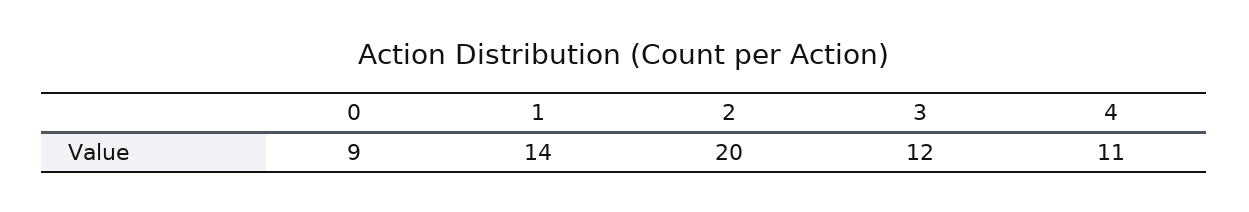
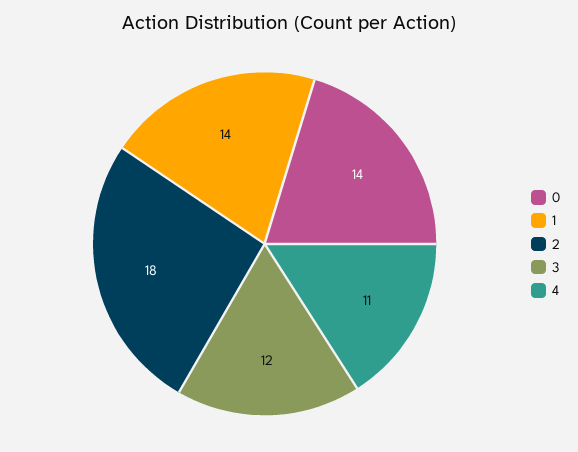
0: 9 -> 14
2: 20 -> 18

